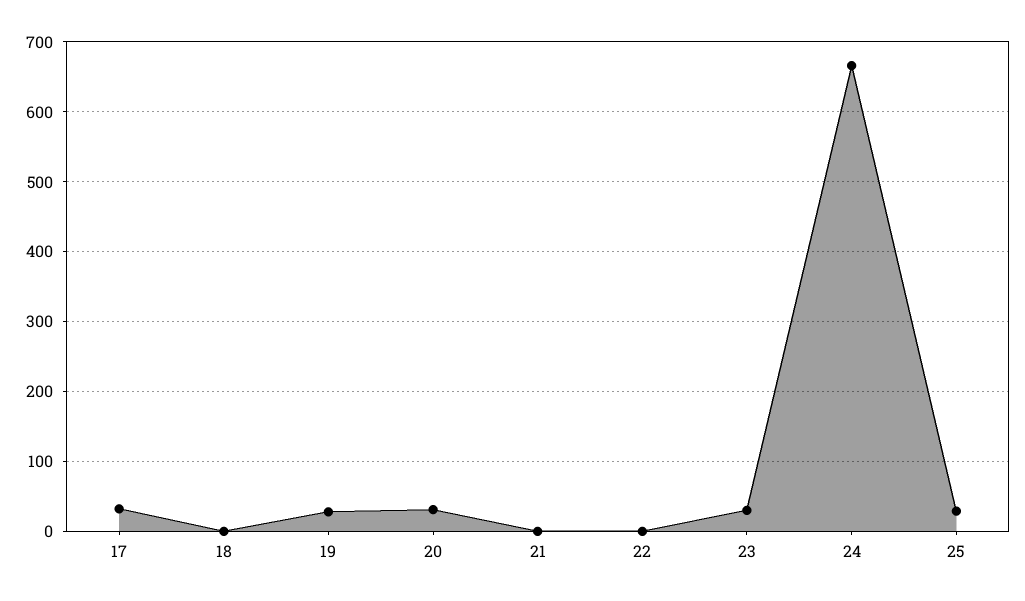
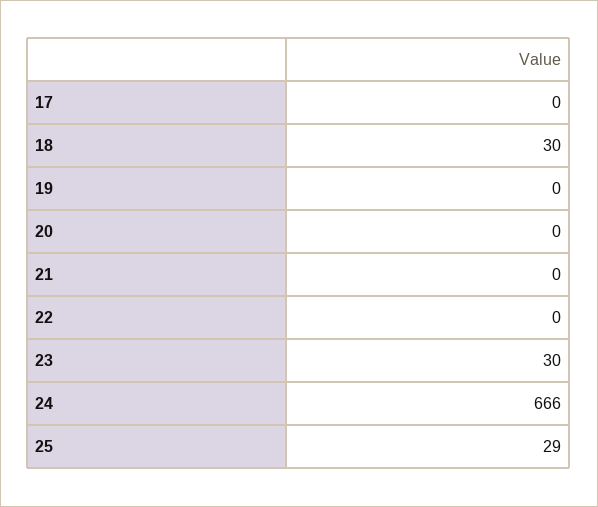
17: 30 -> 0
18: 0 -> 30
19: 30 -> 0
20: 30 -> 0

